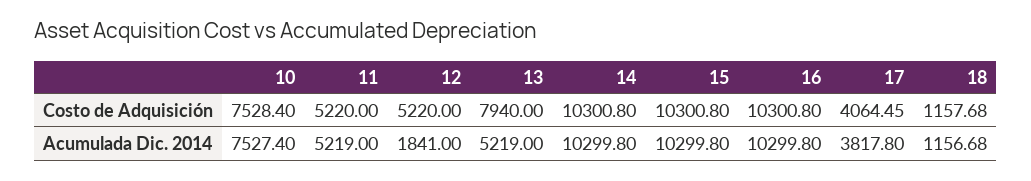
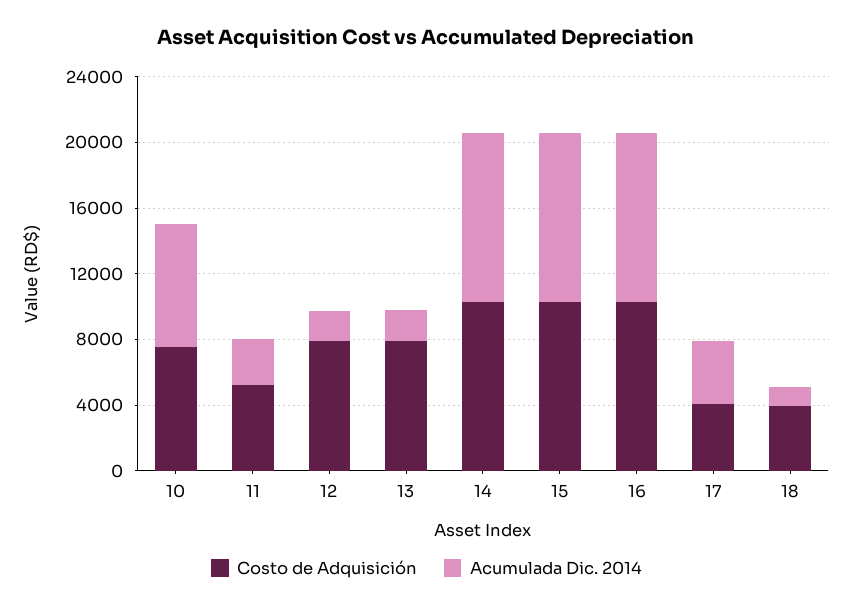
Costo de Adquisición, 12: 5220 -> 8000
Costo de Adquisición, 18: 1157.68 -> 4000
Acumulada Dic. 2014, 11: 5219 -> 3000
Acumulada Dic. 2014, 13: 5219 -> 2000

